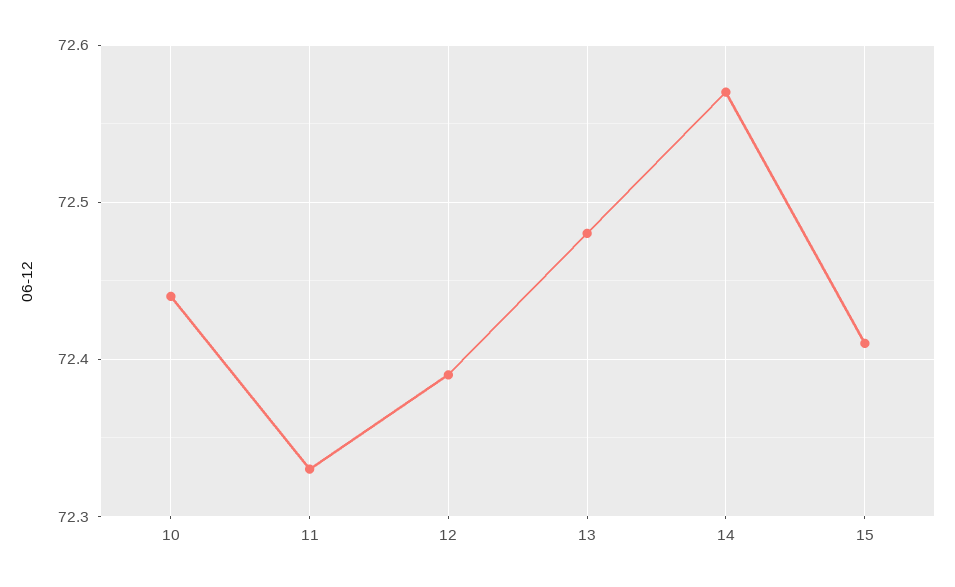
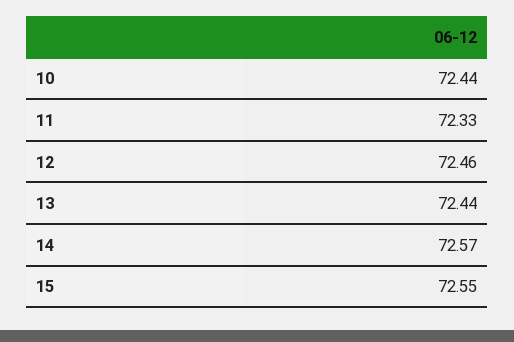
12: 72.39 -> 72.46
13: 72.48 -> 72.44
15: 72.41 -> 72.55

